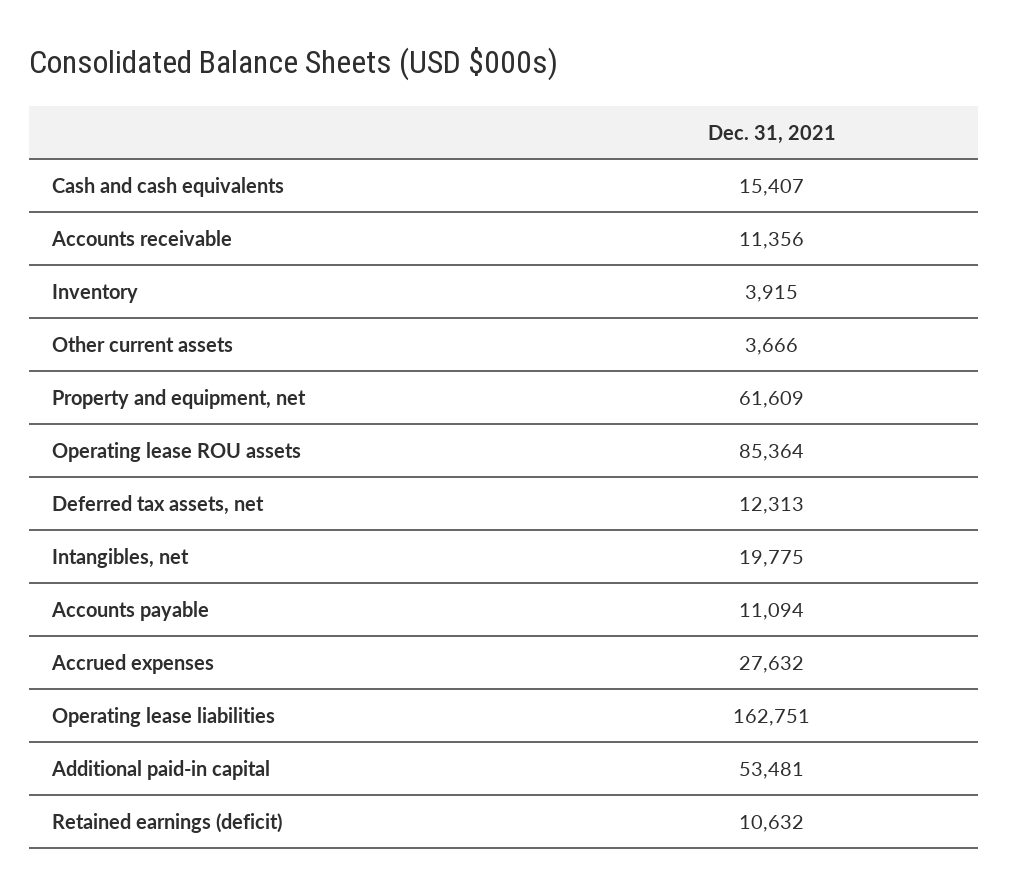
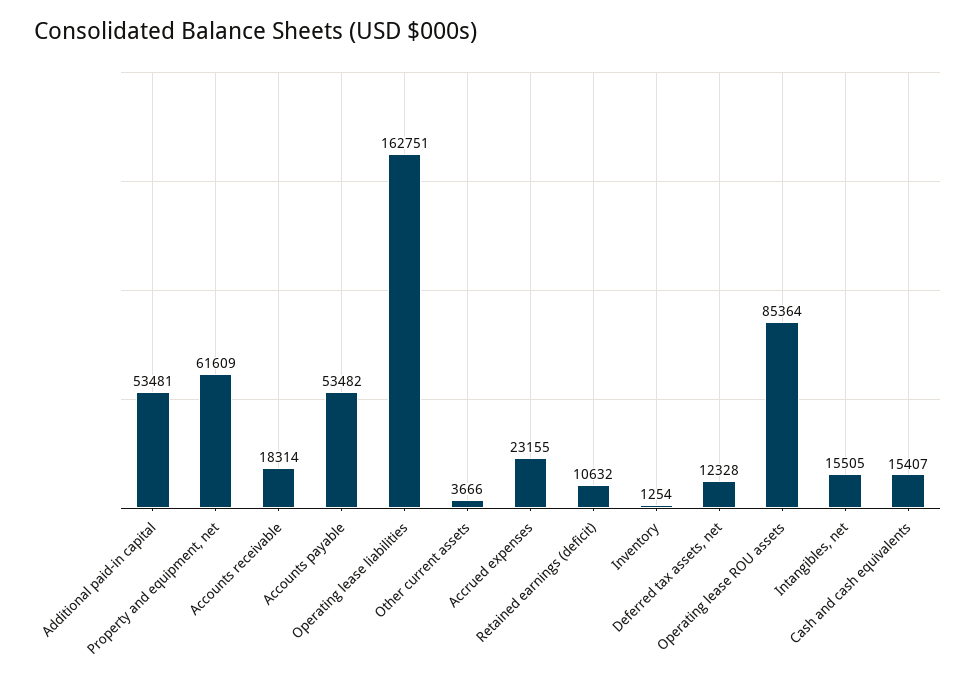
Accounts receivable: 11356 -> 18314
Inventory: 3915 -> 1254
Deferred tax assets, net: 12313 -> 12328
Intangibles, net: 19775 -> 15505
Accounts payable: 11094 -> 53482
Accrued expenses: 27632 -> 23155

